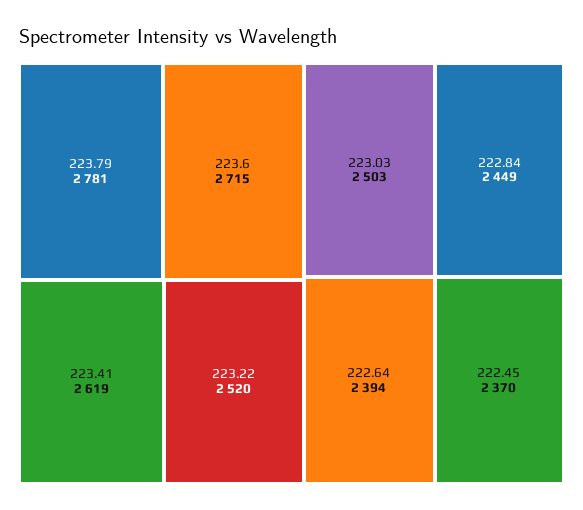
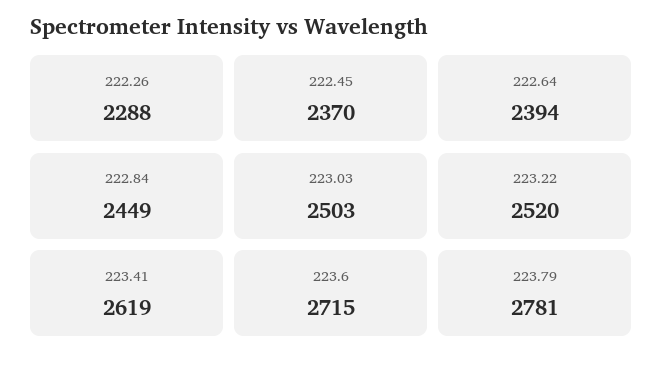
222.26: none -> 2288

